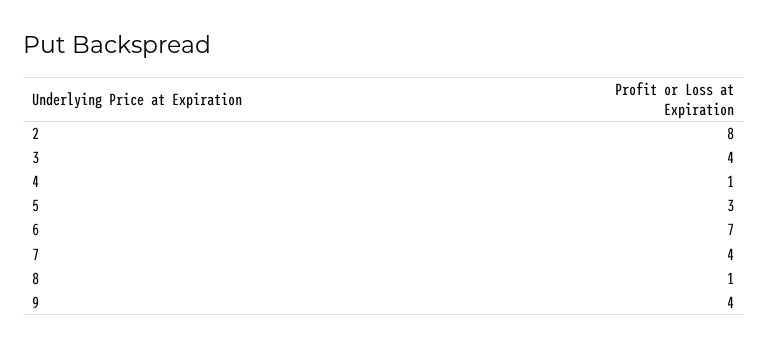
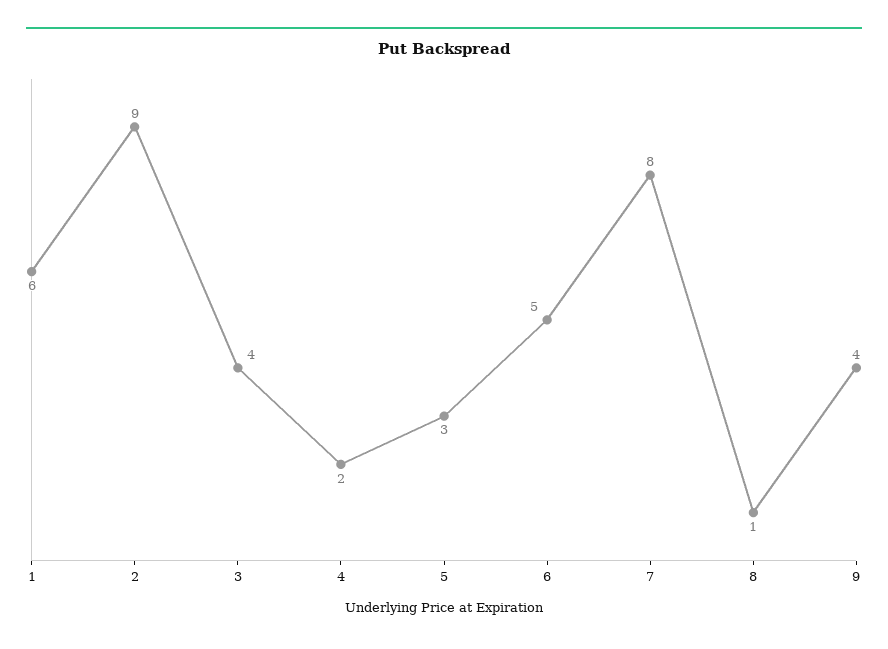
2: 8 -> 9
4: 1 -> 2
6: 7 -> 5
7: 4 -> 8
1: none -> 6

